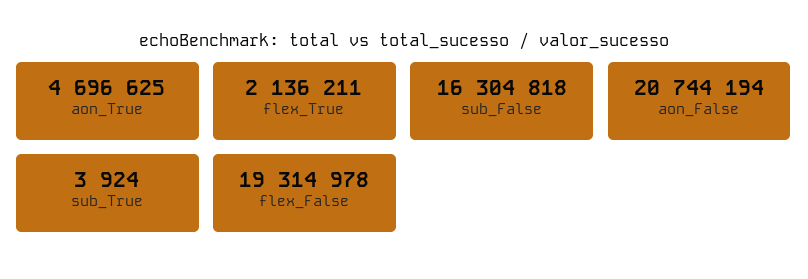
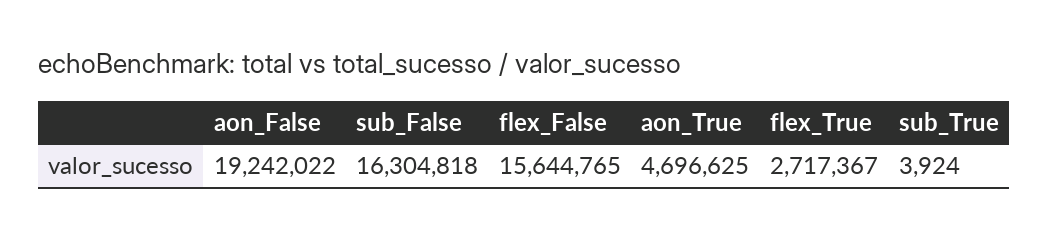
flex_True: 2136211 -> 2717367
aon_False: 20744194 -> 19242022
flex_False: 19314978 -> 15644765

